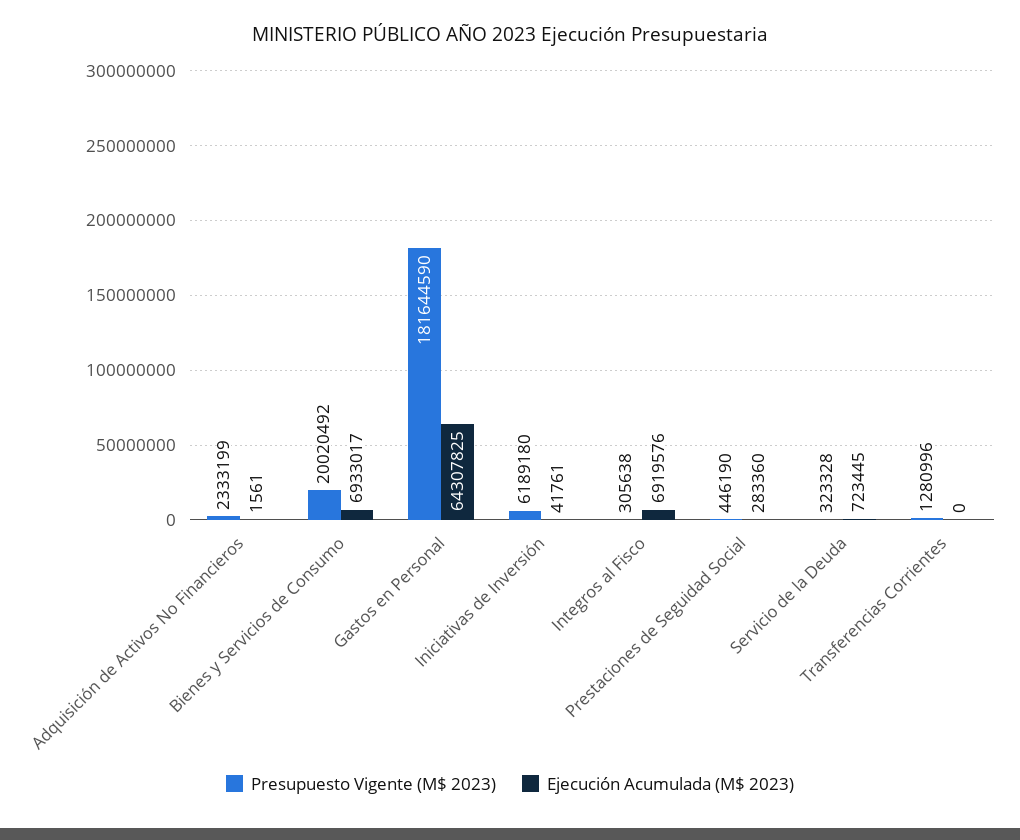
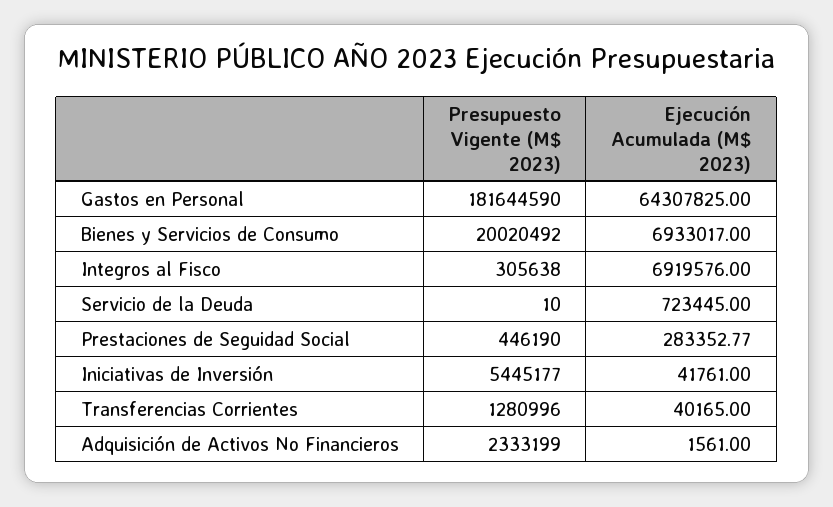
Presupuesto Vigente (M$ 2023), Iniciativas de Inversión: 6189180 -> 5445177
Ejecución Acumulada (M$ 2023), Prestaciones de Seguidad Social: 283360 -> 283352.77
Presupuesto Vigente (M$ 2023), Servicio de la Deuda: 323328 -> 10
Ejecución Acumulada (M$ 2023), Transferencias Corrientes: 0 -> 40165

